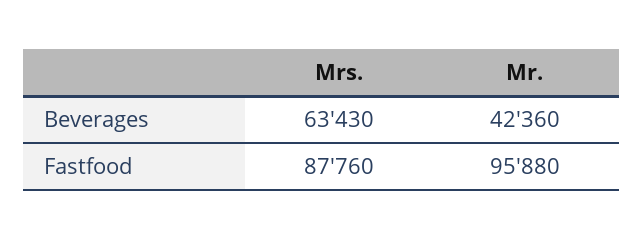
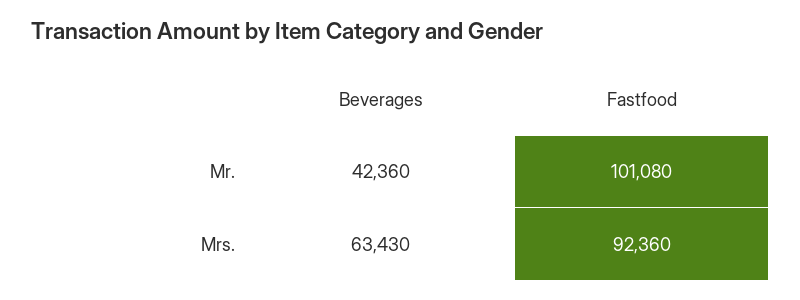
Mrs., Fastfood: 87760 -> 92360
Mr., Fastfood: 95880 -> 101080

